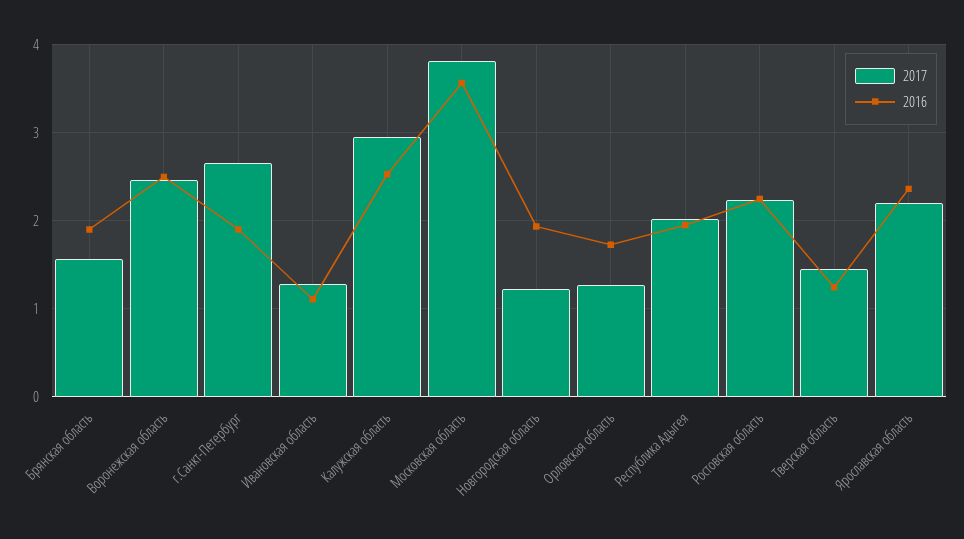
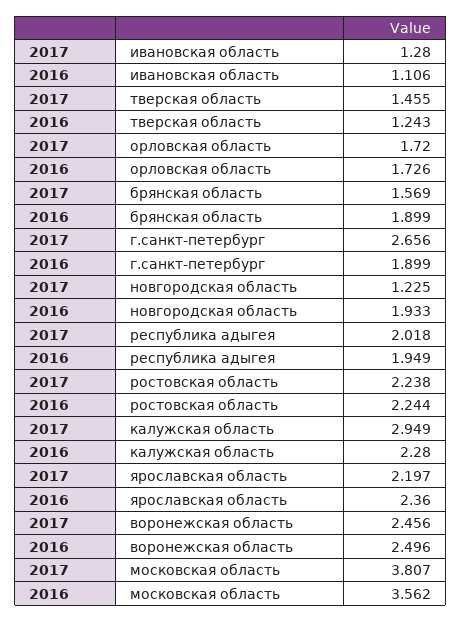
2016, Калужская область: 2.5 -> 2.28
2017, Орловская область: 1.3 -> 1.72

